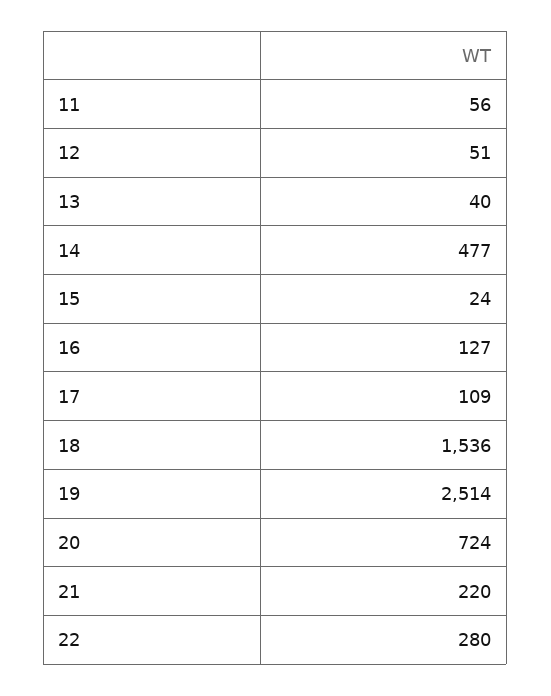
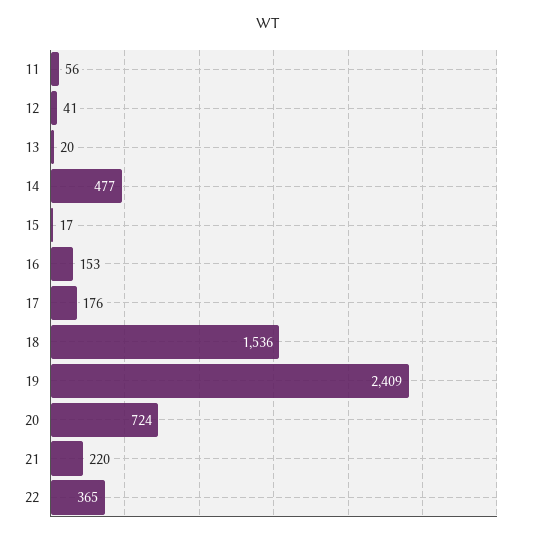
12: 51 -> 41
13: 40 -> 20
15: 24 -> 17
16: 127 -> 153
17: 109 -> 176
19: 2514 -> 2409
22: 280 -> 365

